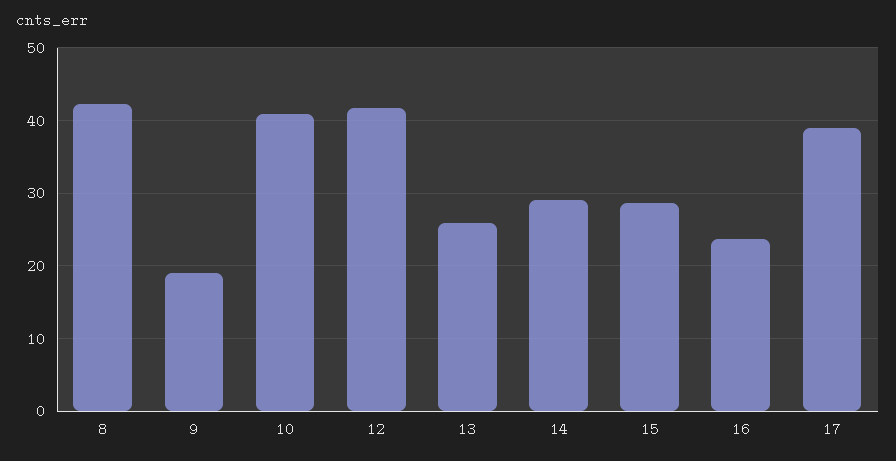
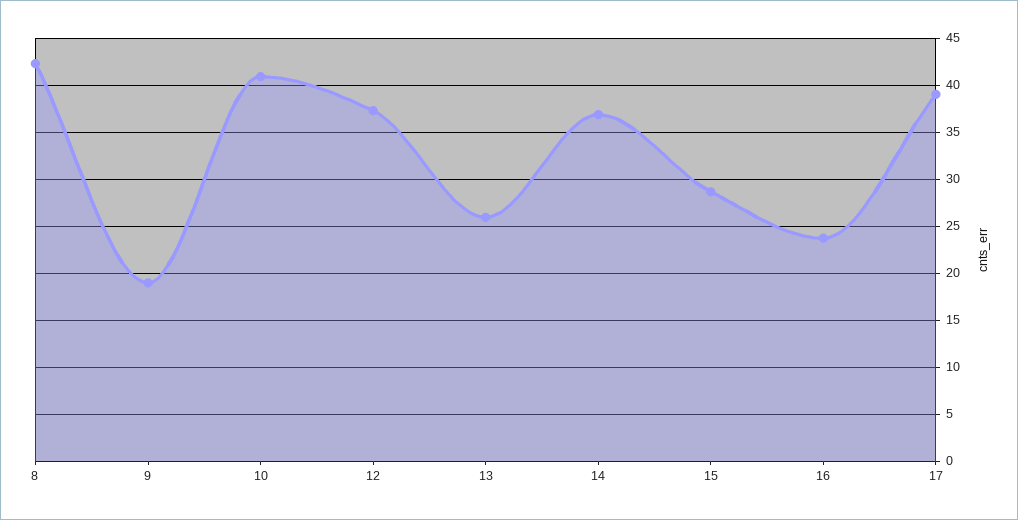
12: 42 -> 37
14: 29 -> 37

